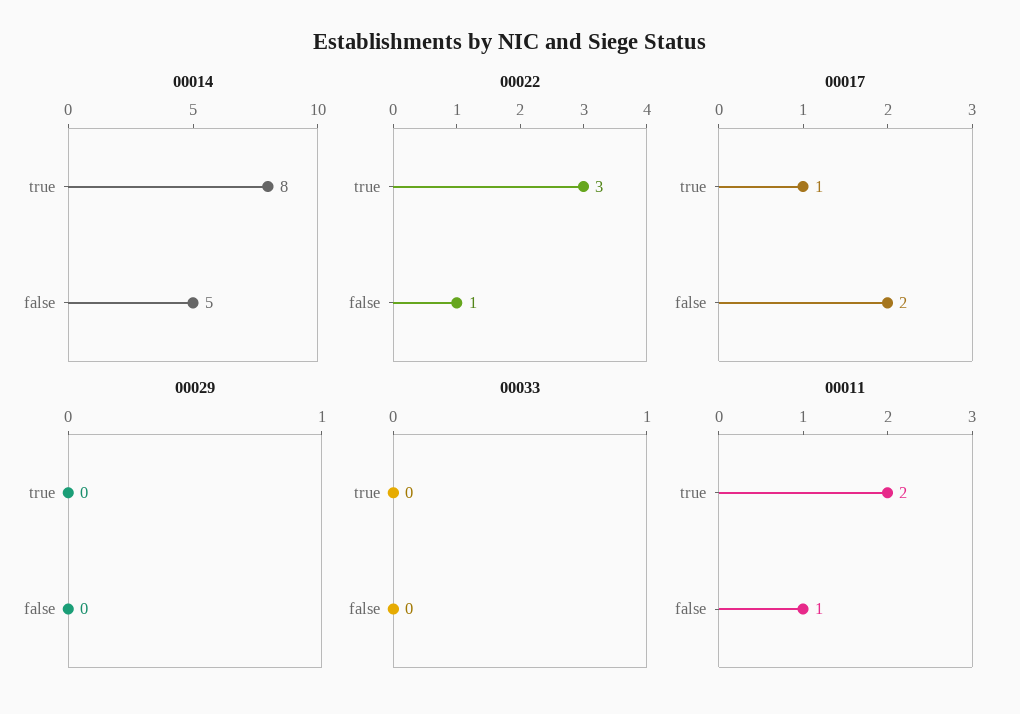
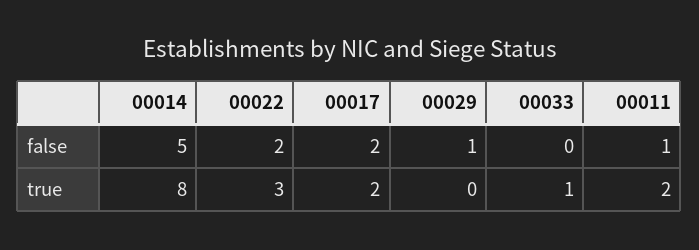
00022, false: 1 -> 2
00017, true: 1 -> 2
00029, false: 0 -> 1
00033, true: 0 -> 1

